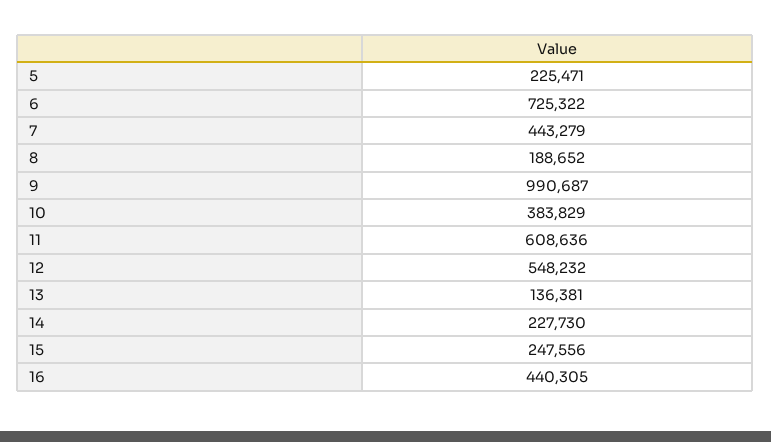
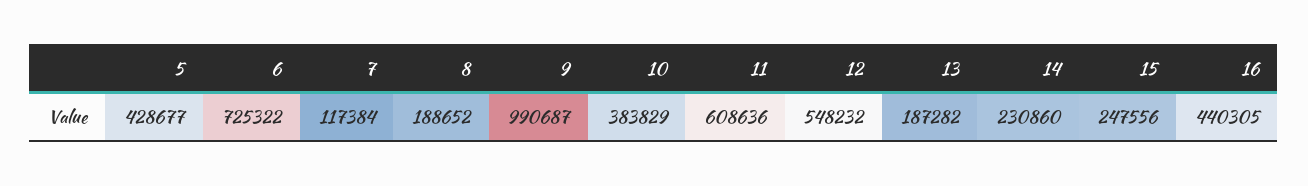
5: 225471 -> 428677
7: 443279 -> 117384
13: 136381 -> 187282
14: 227730 -> 230860

